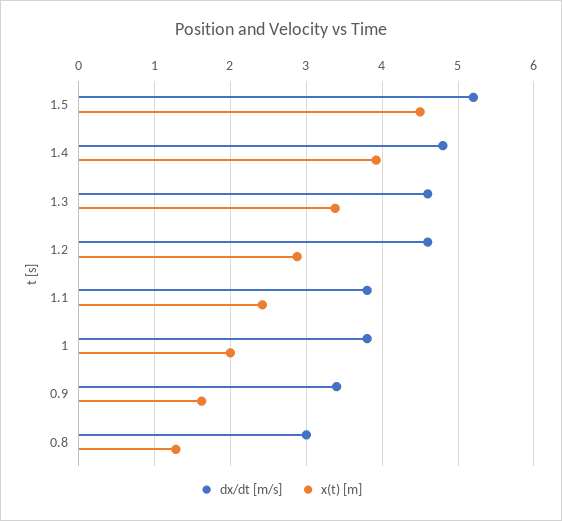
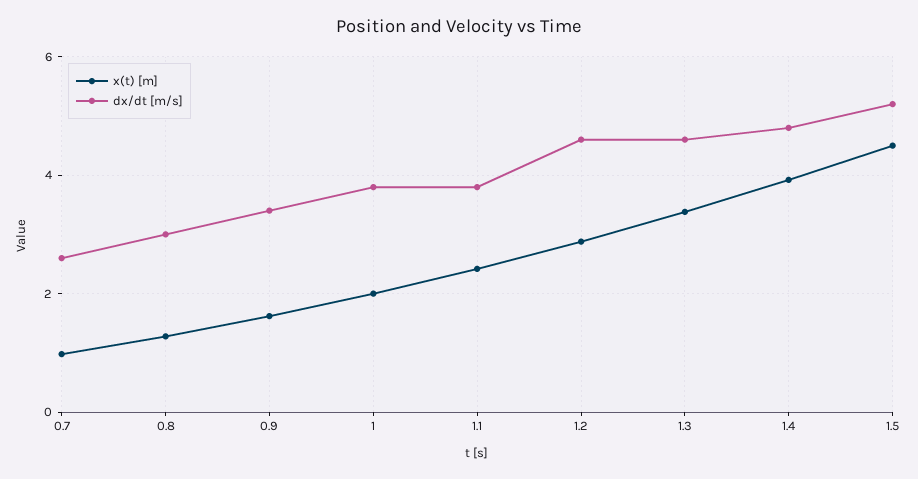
x(t) [m], 0.7: none -> 1
dx/dt [m/s], 0.7: none -> 2.6

